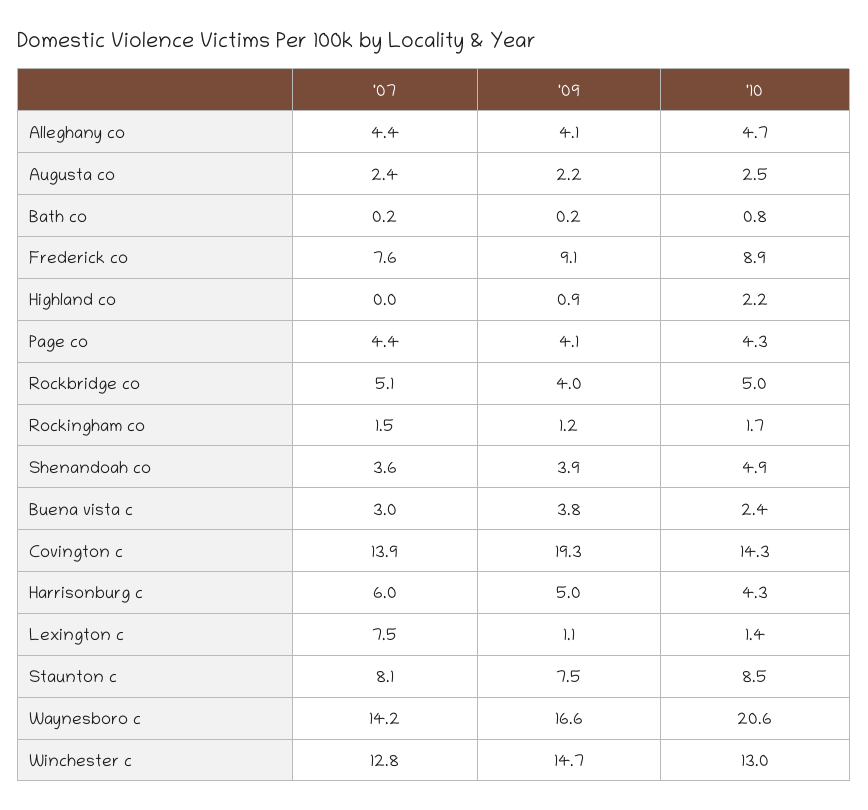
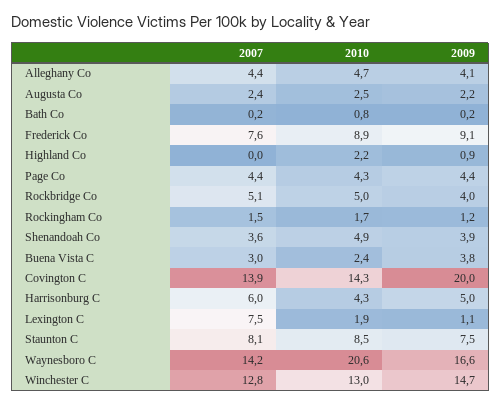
'09, Page co: 4.1 -> 4.4
'09, Covington c: 19.3 -> 20
'10, Lexington c: 1.4 -> 1.9

